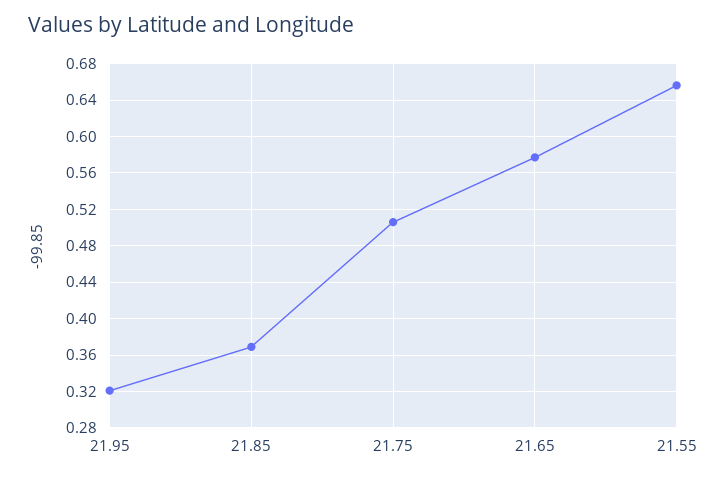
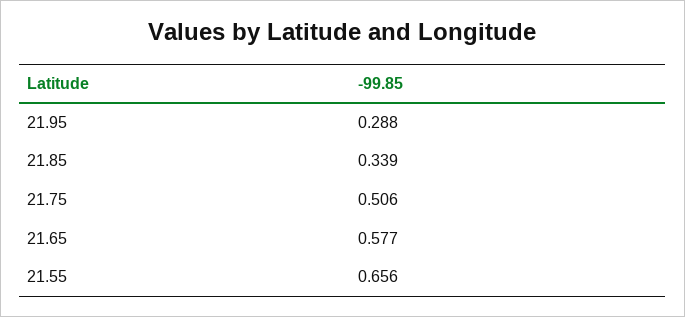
21.95: 0.32 -> 0.288
21.85: 0.37 -> 0.339

